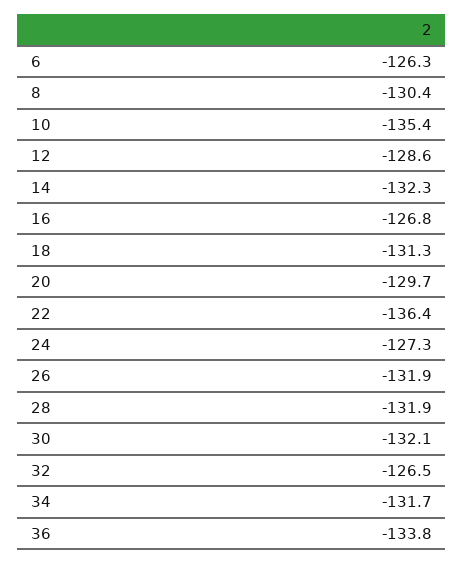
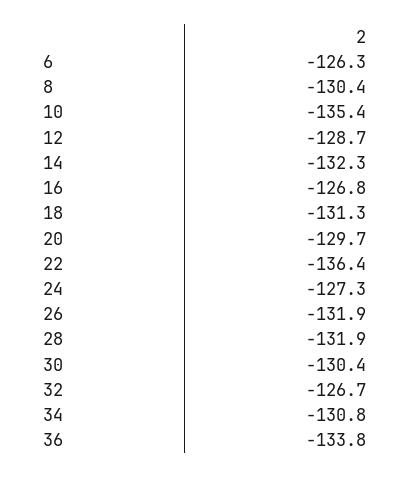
12: -128.6 -> -128.7
30: -132.1 -> -130.4
32: -126.5 -> -126.7
34: -131.7 -> -130.8

